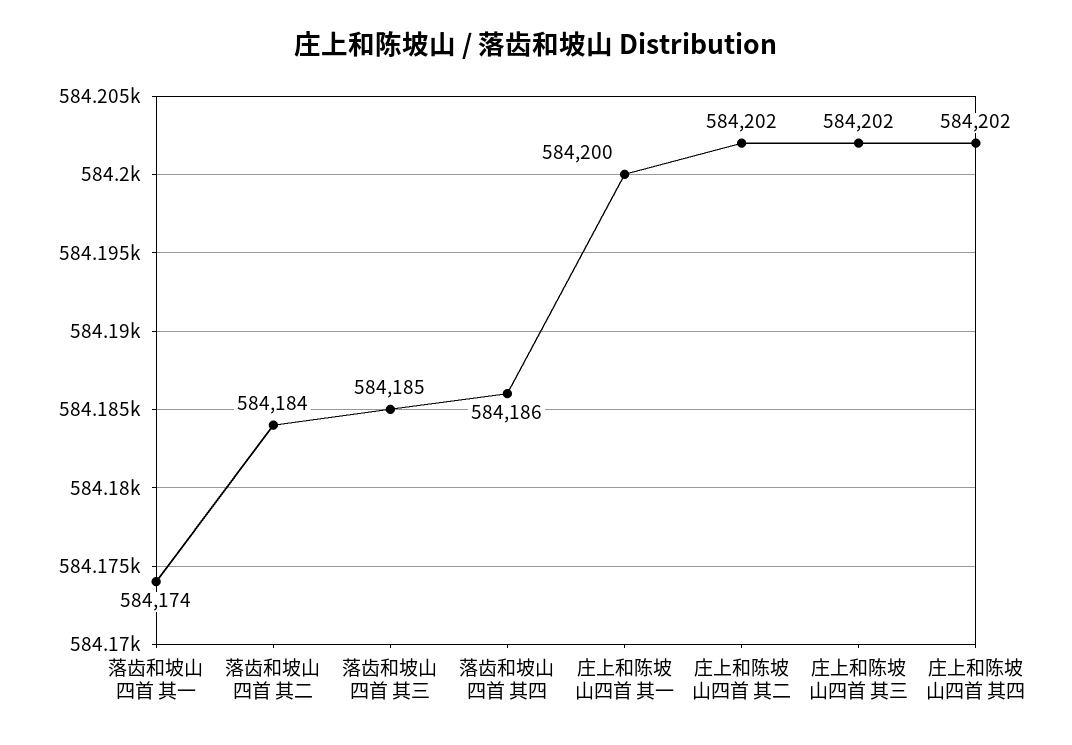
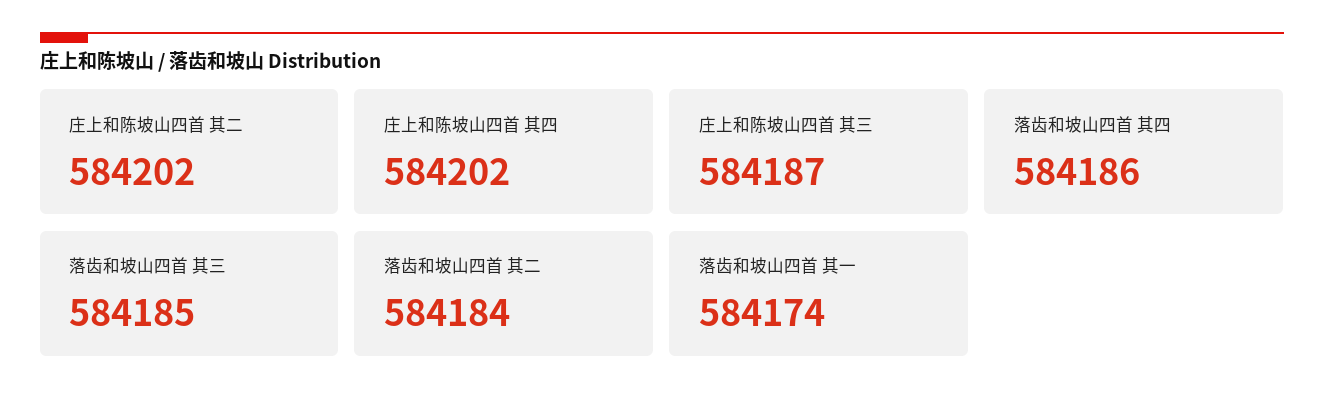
庄上和陈坡山四首 其一: 584200 -> none
庄上和陈坡山四首 其三: 584202 -> 584187

